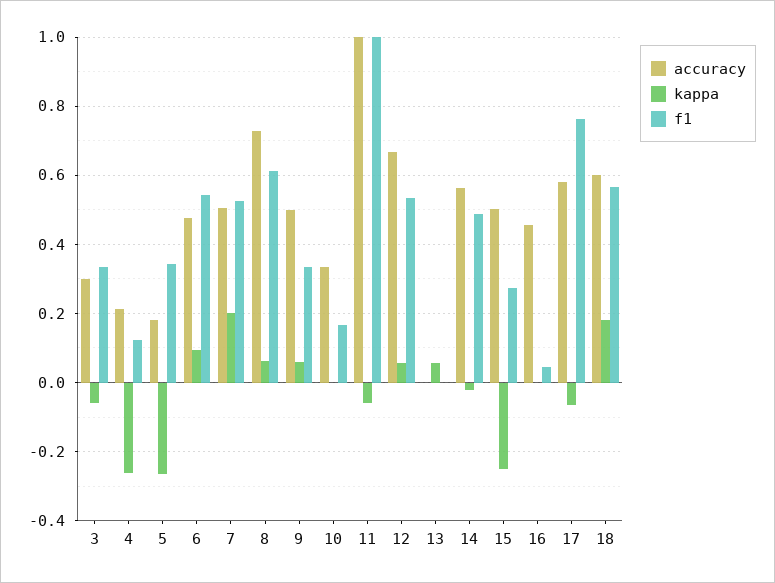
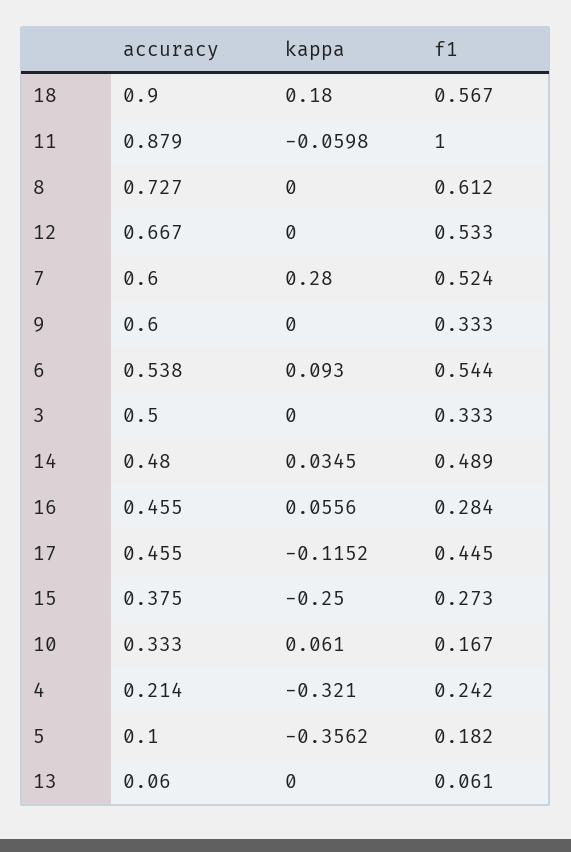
accuracy, 3: 0.3 -> 0.5
kappa, 3: -0.06 -> 0
kappa, 4: -0.26 -> -0.321
f1, 4: 0.12 -> 0.242
accuracy, 5: 0.18 -> 0.1
kappa, 5: -0.26 -> -0.3562
f1, 5: 0.34 -> 0.182
accuracy, 6: 0.48 -> 0.538
accuracy, 7: 0.5 -> 0.6
kappa, 7: 0.2 -> 0.28
kappa, 8: 0.06 -> 0
accuracy, 9: 0.5 -> 0.6
kappa, 9: 0.06 -> 0
kappa, 10: 0 -> 0.061
accuracy, 11: 1 -> 0.879
kappa, 12: 0.06 -> 0
accuracy, 13: 0 -> 0.06
kappa, 13: 0.06 -> 0
f1, 13: 0 -> 0.061
accuracy, 14: 0.56 -> 0.48
kappa, 14: -0.02 -> 0.0345
accuracy, 15: 0.5 -> 0.375
kappa, 16: 0 -> 0.0556
f1, 16: 0.04 -> 0.284
accuracy, 17: 0.58 -> 0.455
kappa, 17: -0.06 -> -0.1152
f1, 17: 0.76 -> 0.445
accuracy, 18: 0.6 -> 0.9

